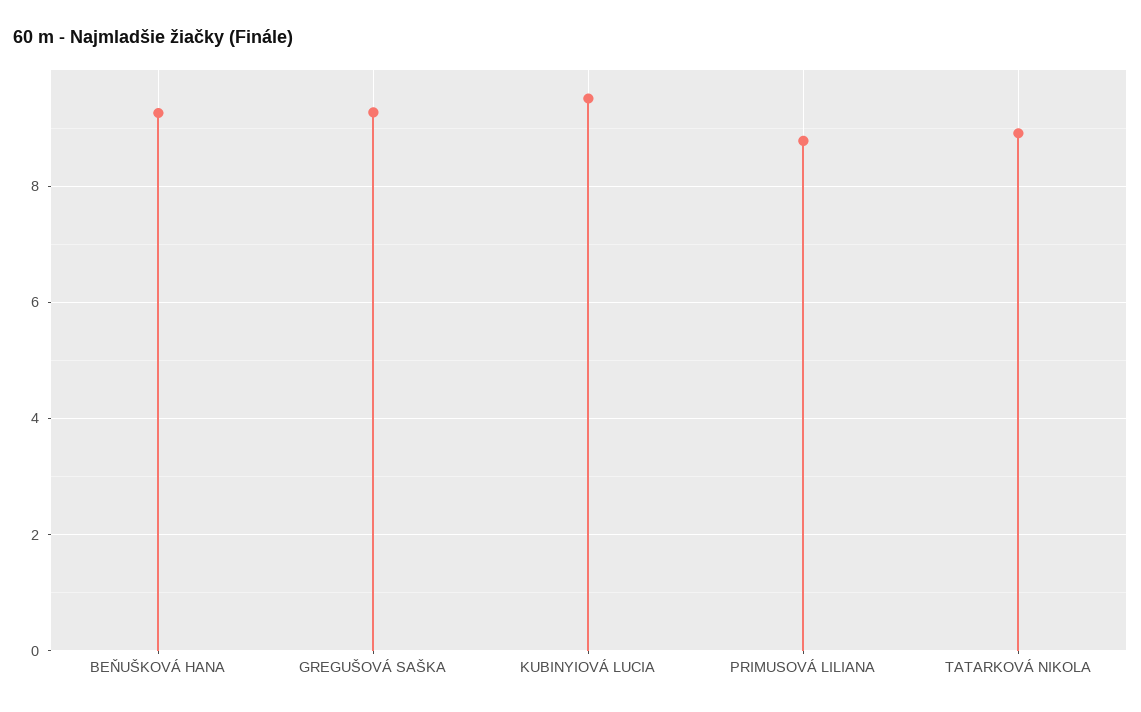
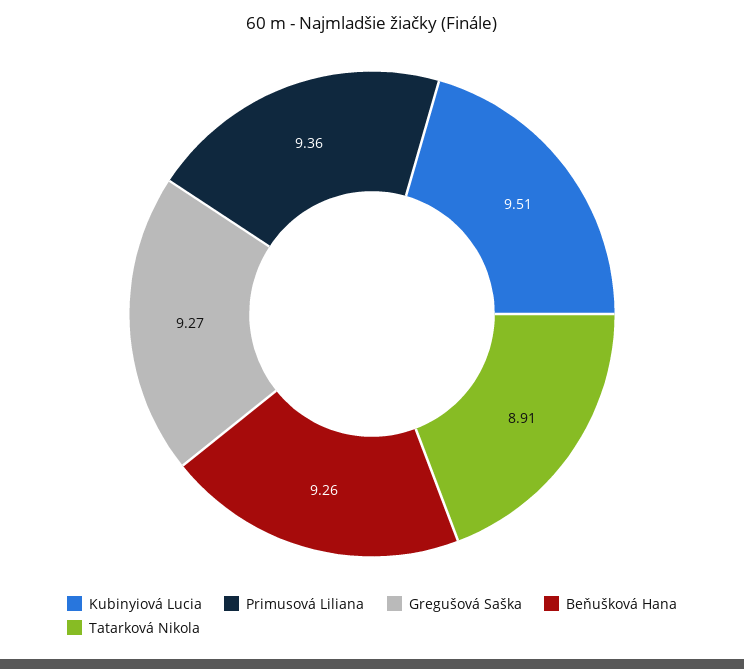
PRIMUSOVÁ LILIANA: 8.8 -> 9.36

